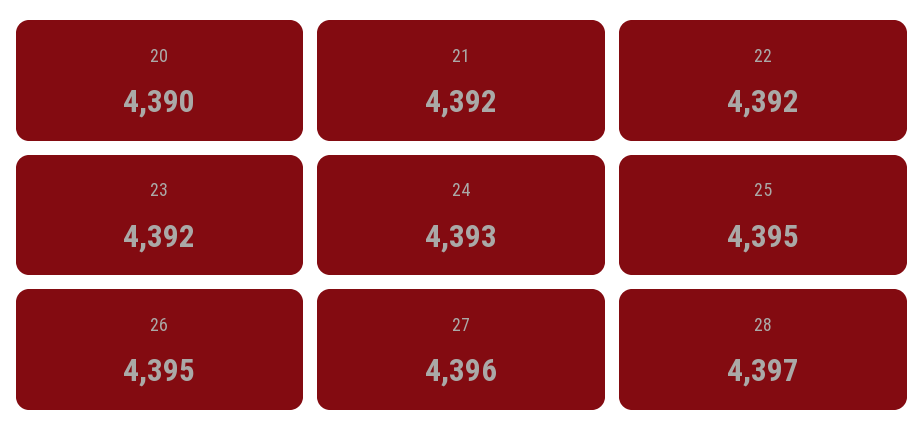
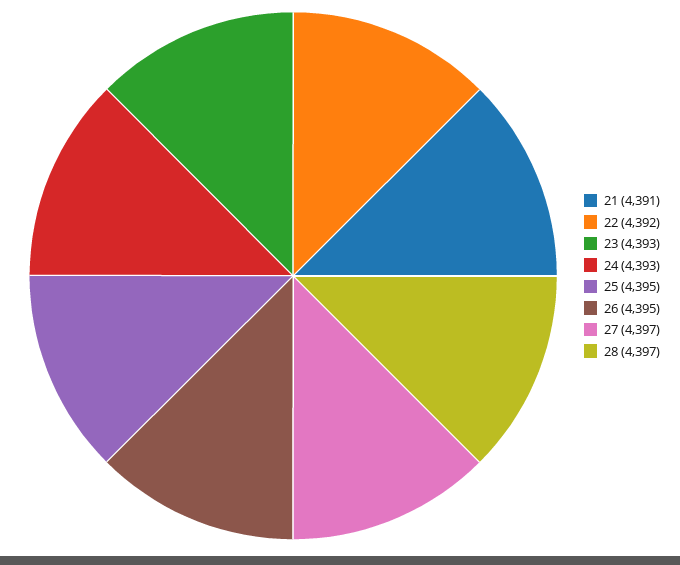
20: 4390 -> none
21: 4392 -> 4391
23: 4392 -> 4393
27: 4396 -> 4397

